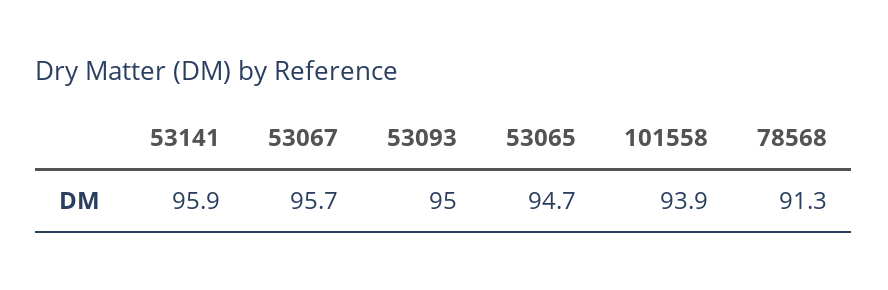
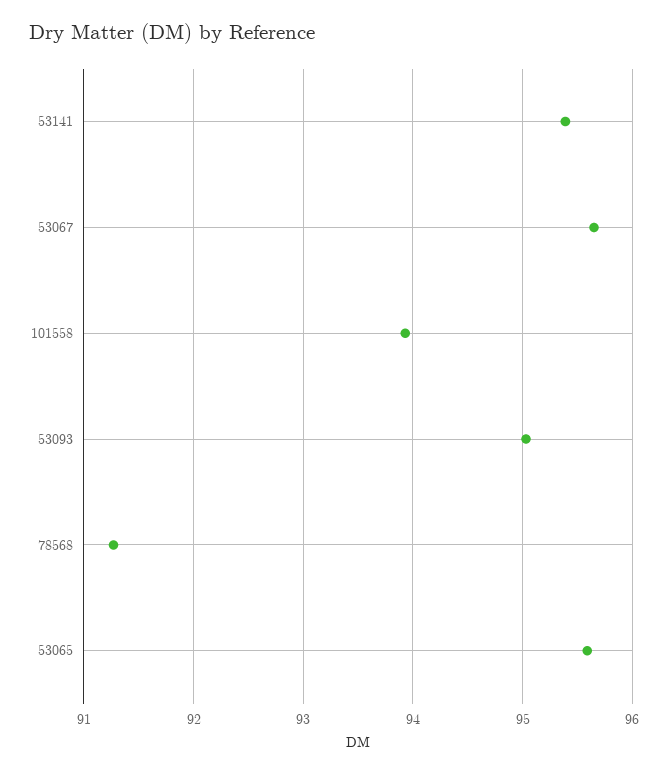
53141: 95.9 -> 95.4
53065: 94.7 -> 95.6

